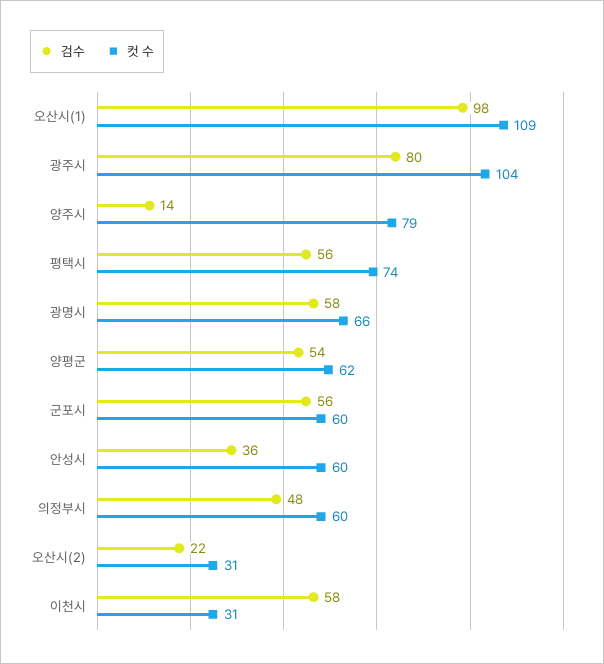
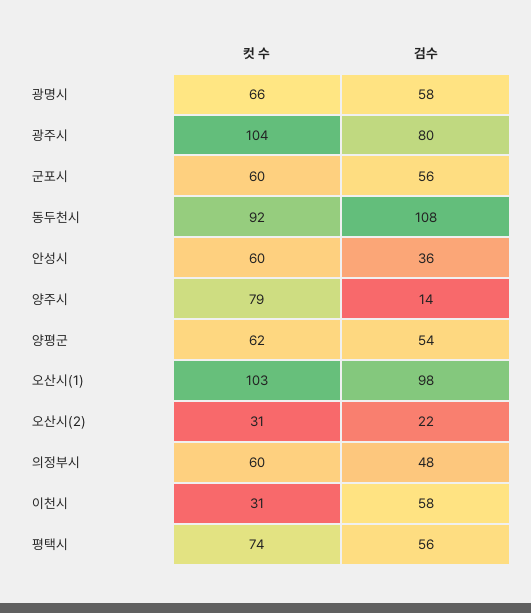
컷 수, 오산시(1): 109 -> 103
컷 수, 동두천시: none -> 92
검수, 동두천시: none -> 108

